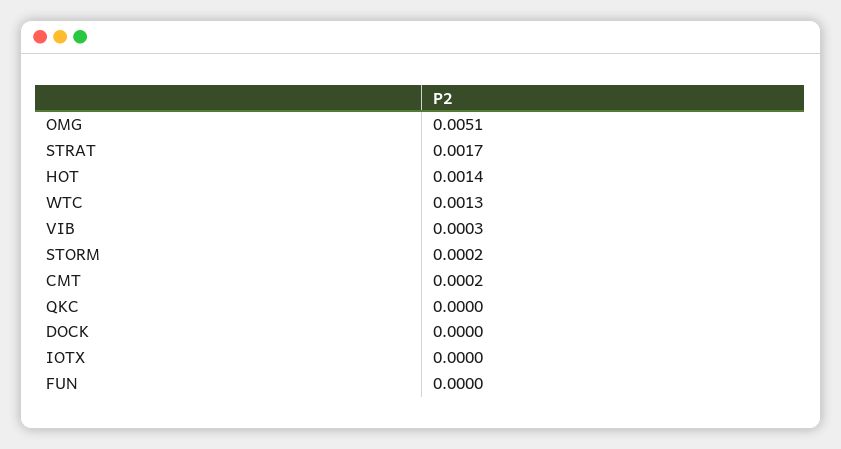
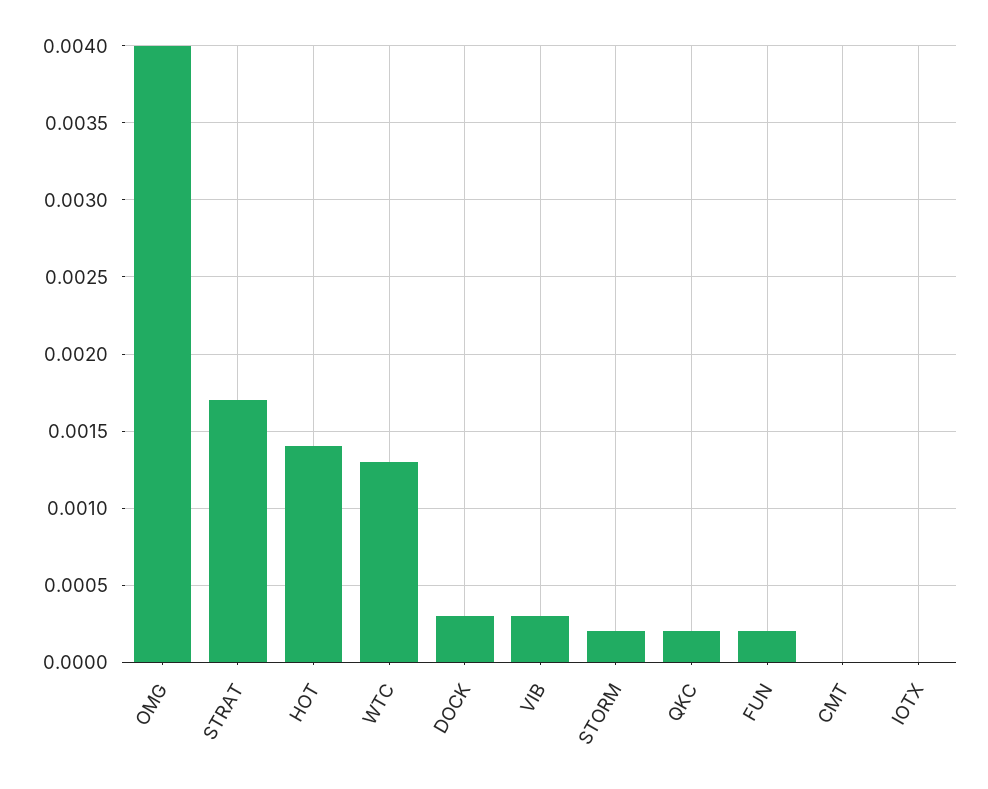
OMG: 0.0051 -> 0.004
CMT: 0.0002 -> 0
QKC: 0 -> 0.0002
DOCK: 0 -> 0.0003
FUN: 0 -> 0.0002

